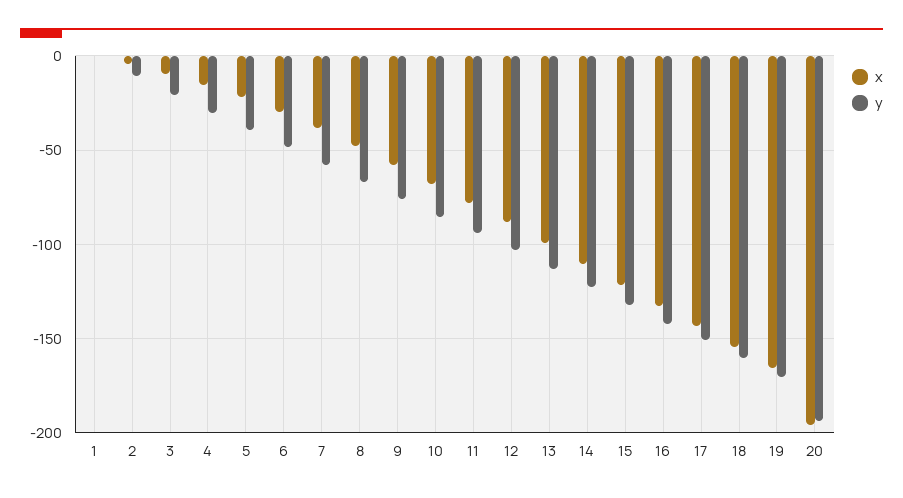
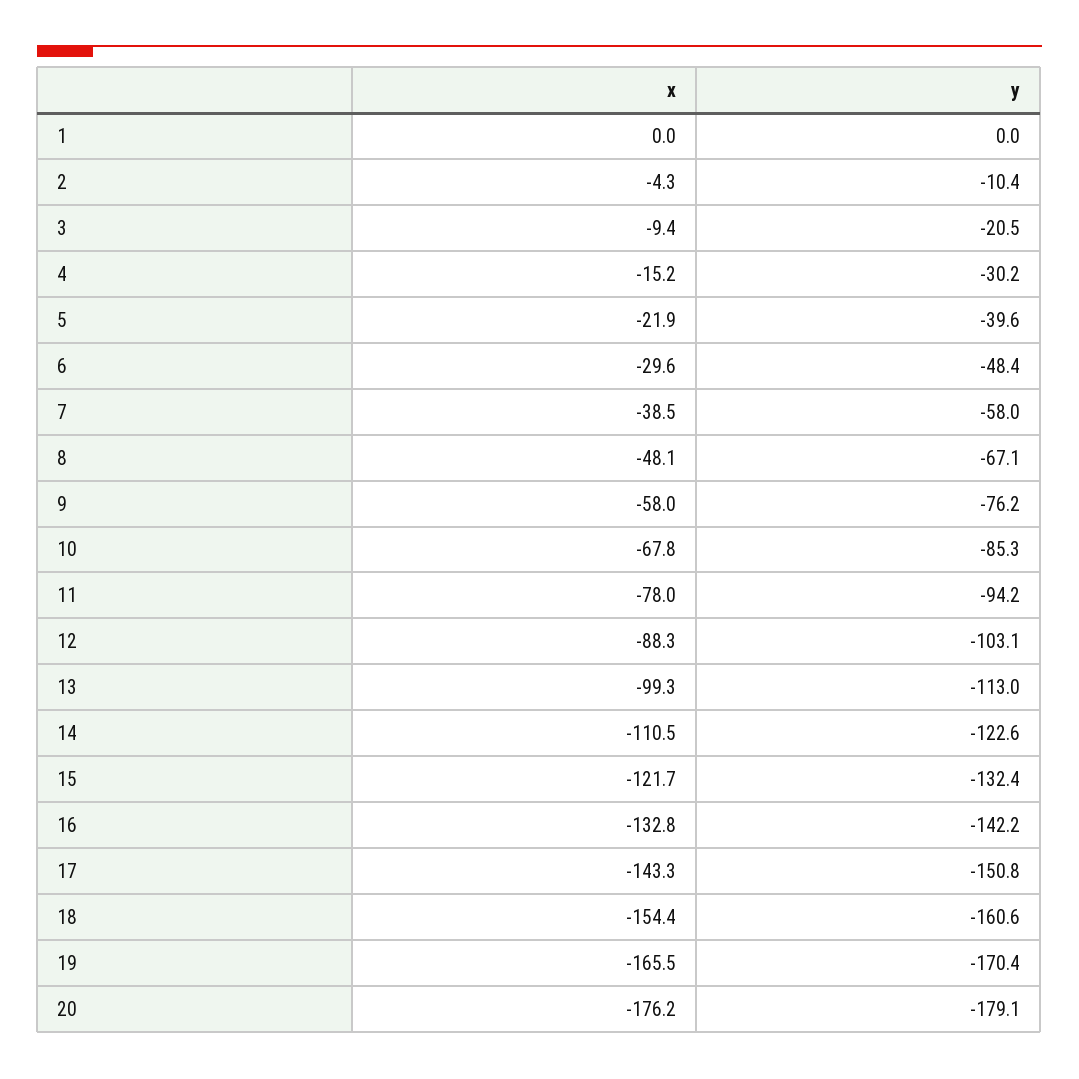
x, 20: -195 -> -176.2
y, 20: -195 -> -179.1

